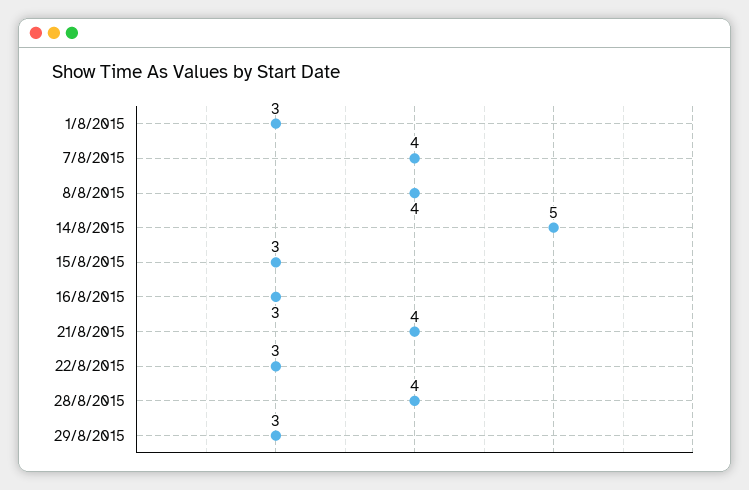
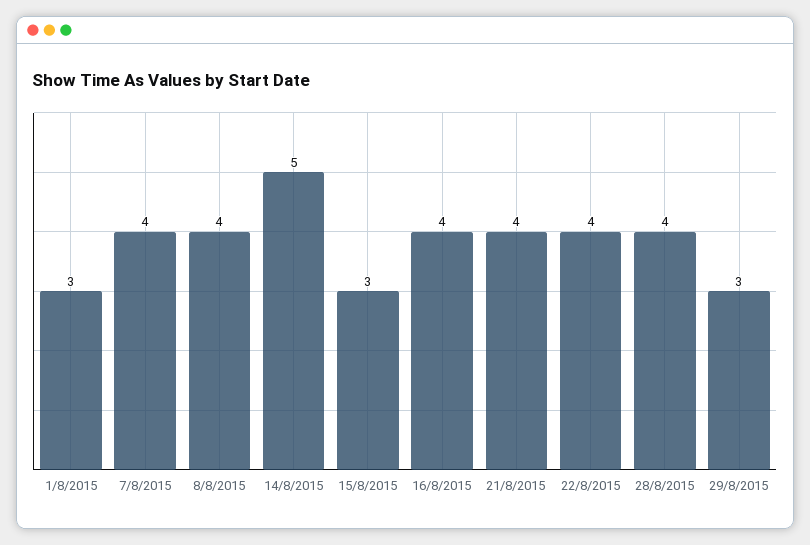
16/8/2015: 3 -> 4
22/8/2015: 3 -> 4

